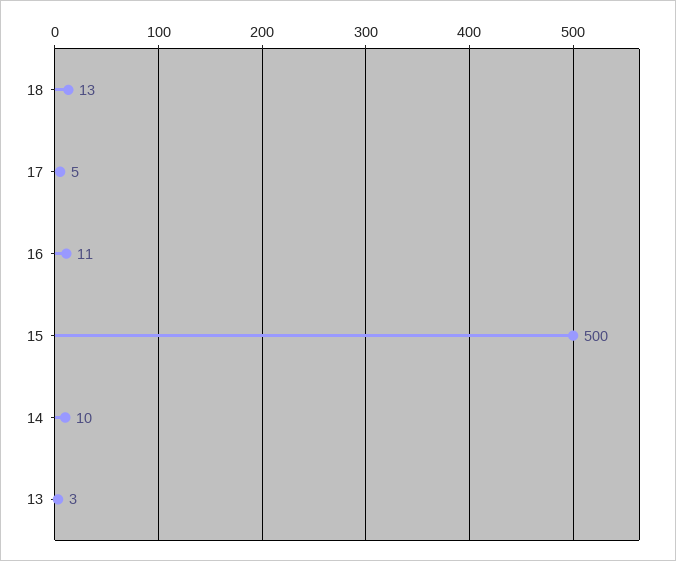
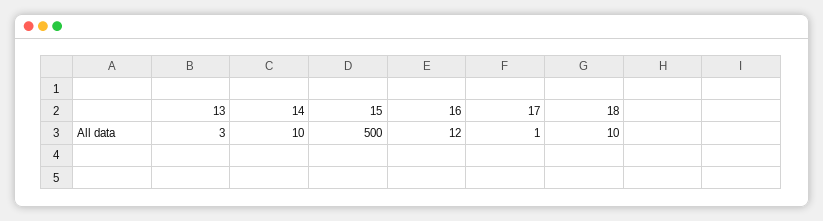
18: 13 -> 10
17: 5 -> 1
16: 11 -> 12

